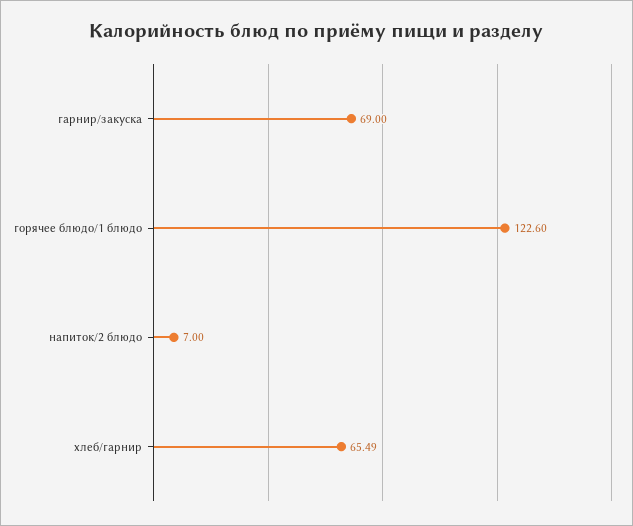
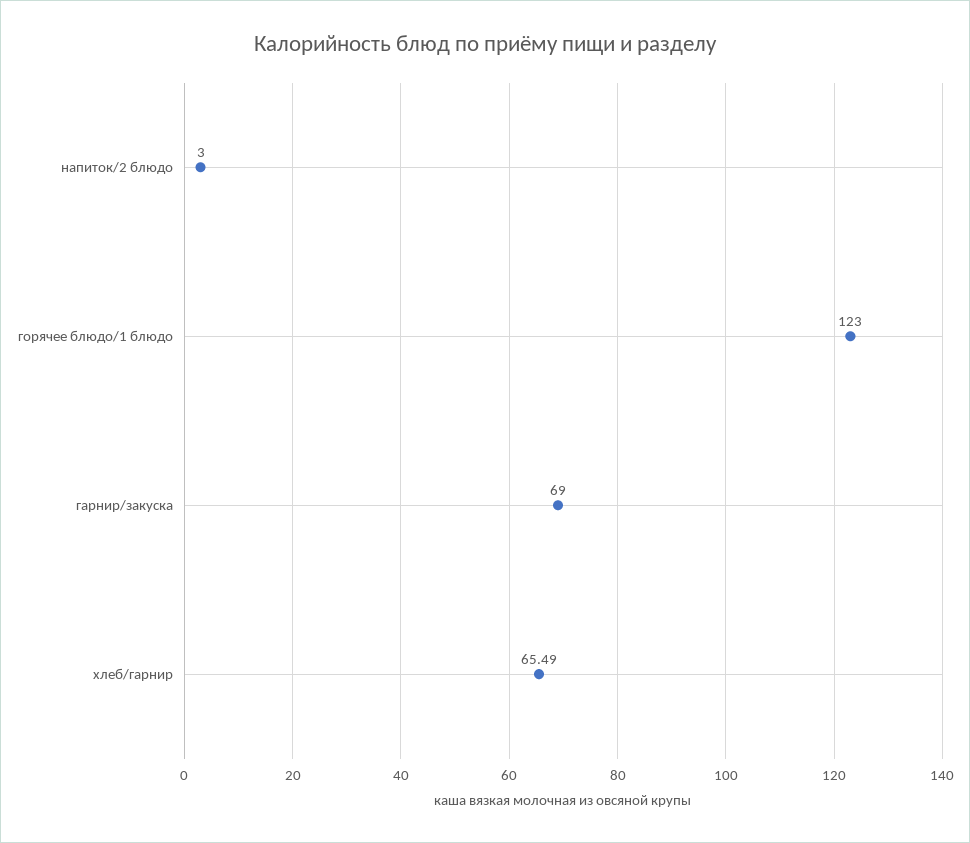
горячее блюдо/1 блюдо: 122.6 -> 123
напиток/2 блюдо: 7 -> 3

